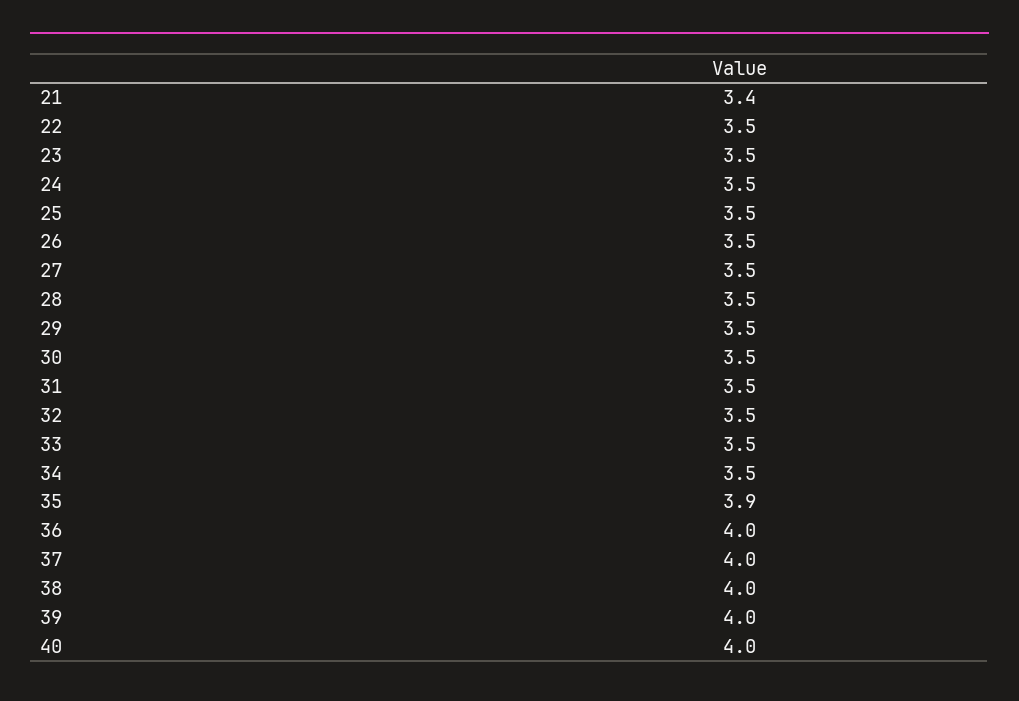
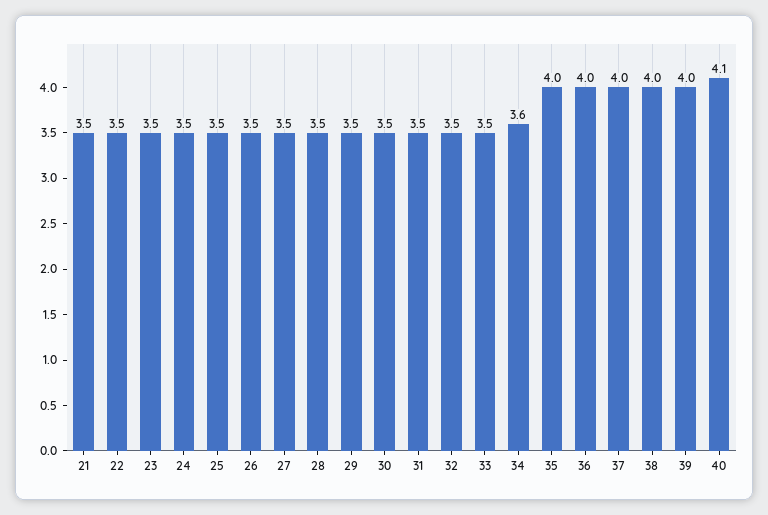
21: 3.4 -> 3.5
34: 3.5 -> 3.6
35: 3.9 -> 4
40: 4 -> 4.1

